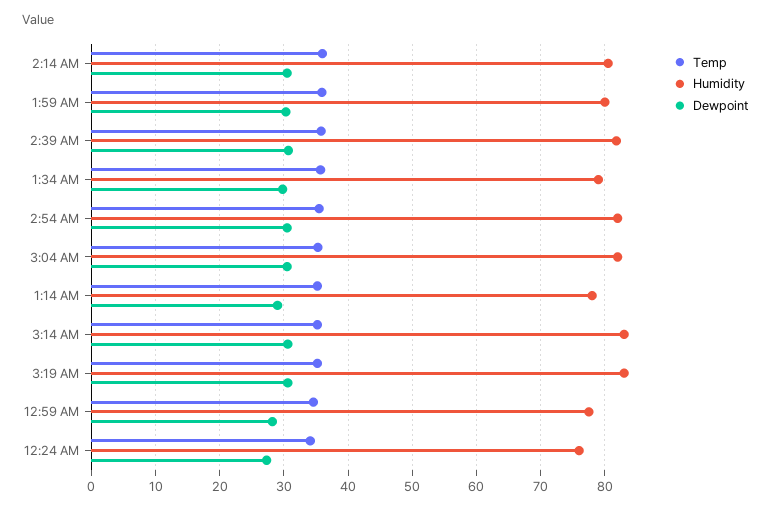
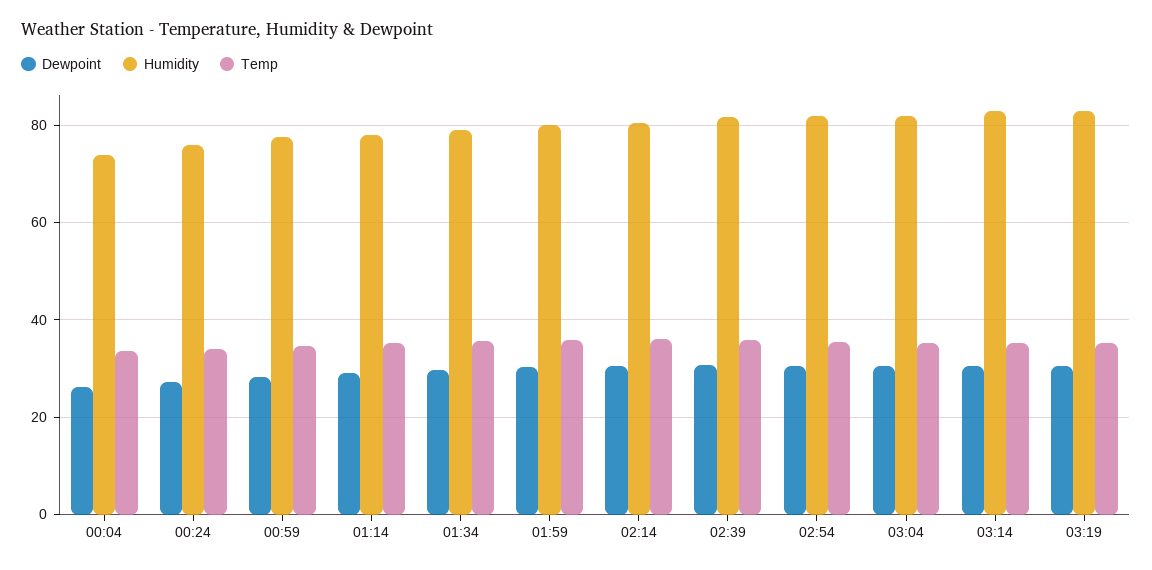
Dewpoint, 00:04: none -> 26
Humidity, 00:04: none -> 74
Temp, 00:04: none -> 34

